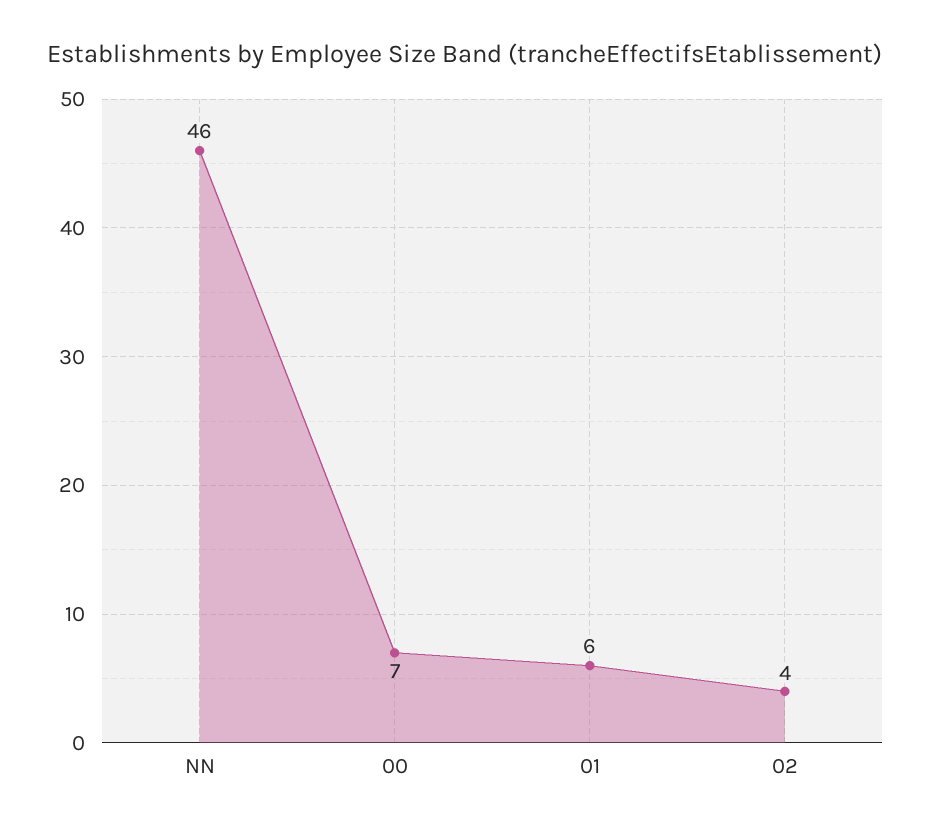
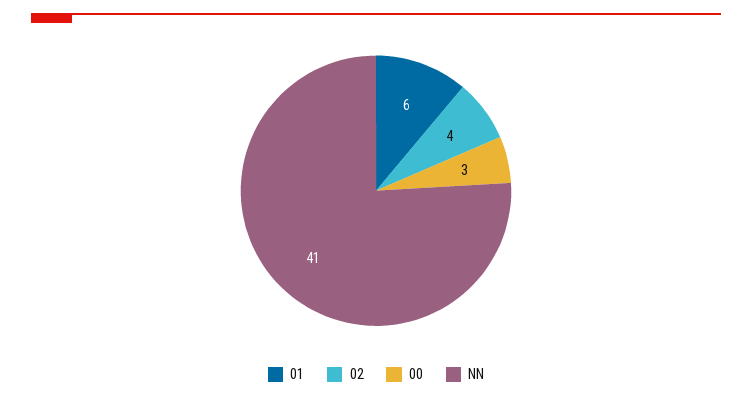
NN: 46 -> 41
00: 7 -> 3

